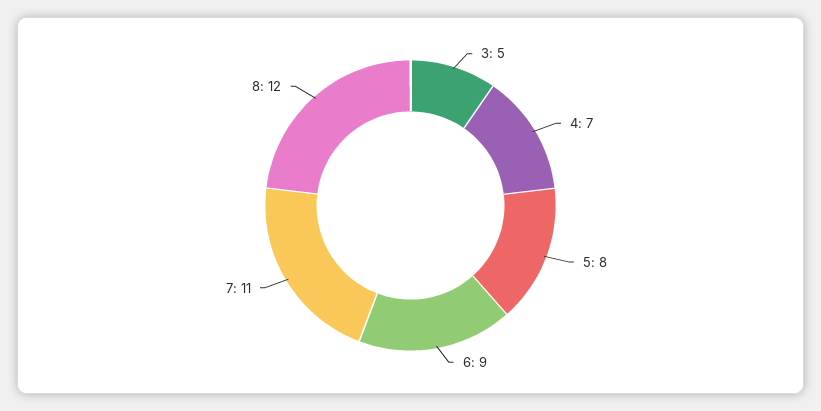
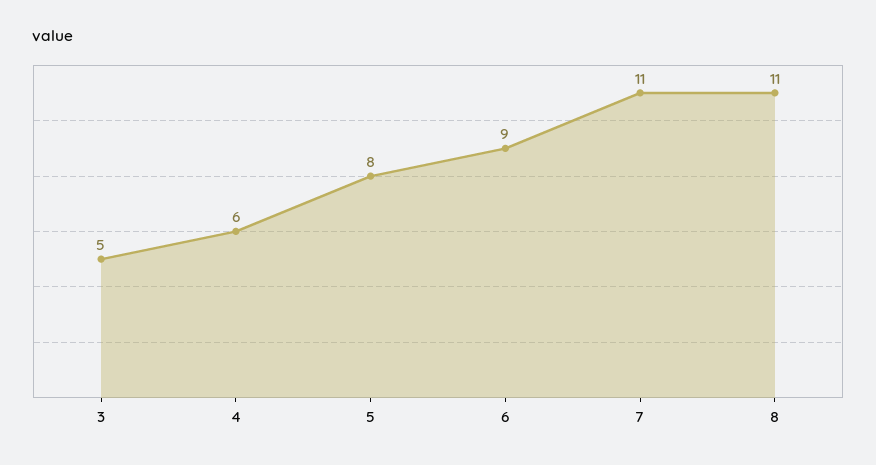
4: 7 -> 6
8: 12 -> 11

